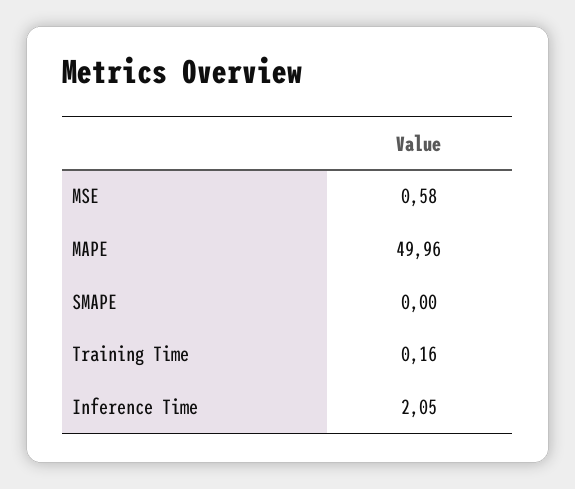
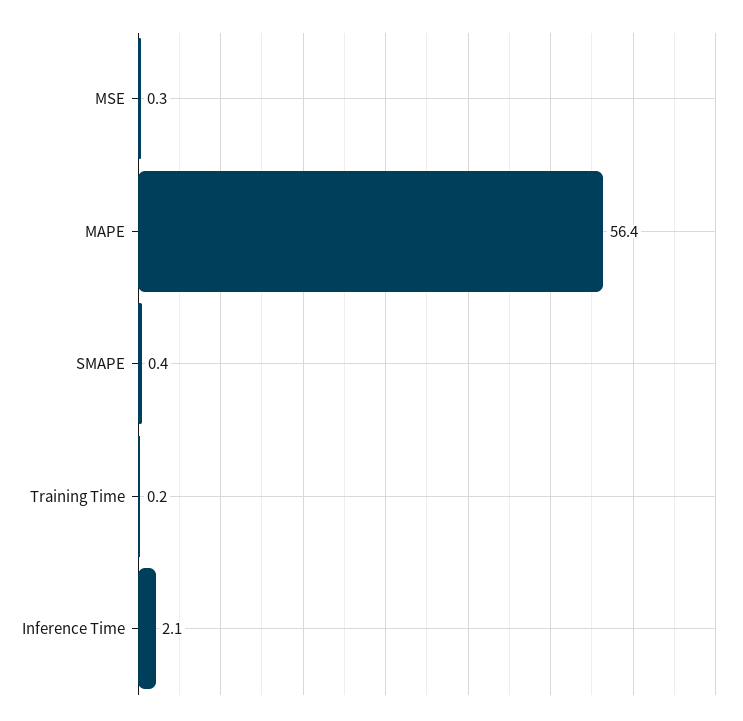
MSE: 0.58 -> 0.3
MAPE: 49.96 -> 56.4
SMAPE: 0 -> 0.4

